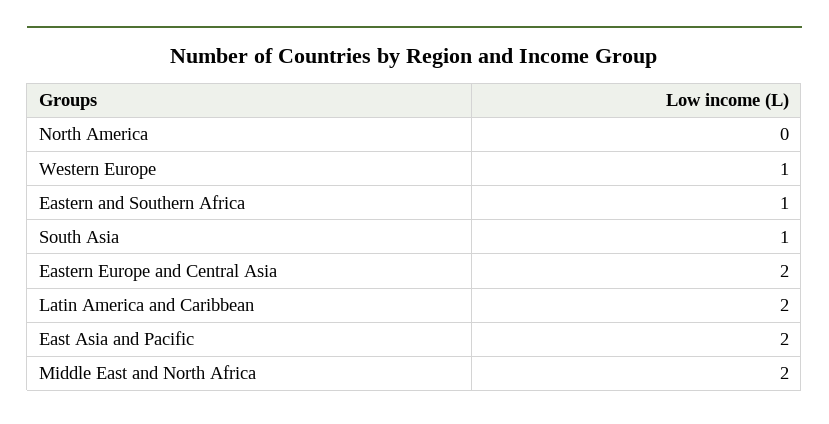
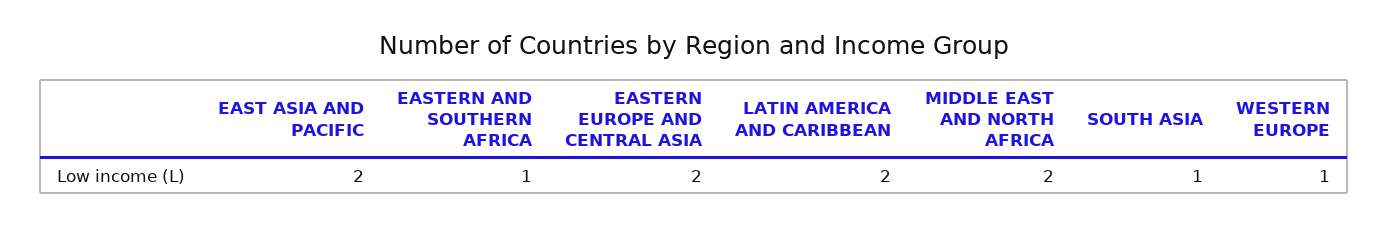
North America: 0 -> none

